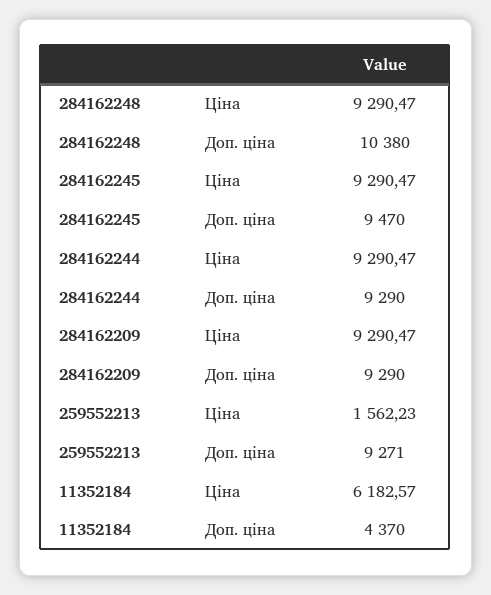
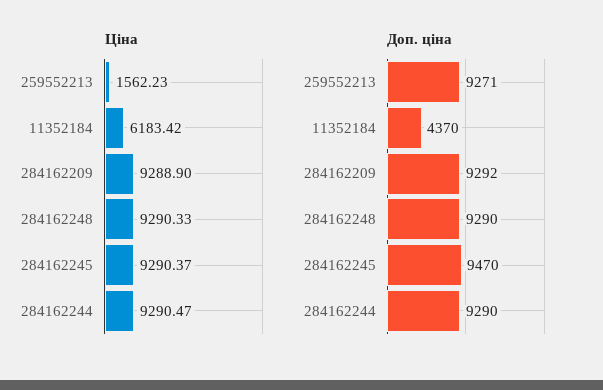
Ціна, 284162248: 9290.47 -> 9290.33
Доп. ціна, 284162248: 10380 -> 9290
Ціна, 284162245: 9290.47 -> 9290.37
Ціна, 284162209: 9290.47 -> 9288.9
Доп. ціна, 284162209: 9290 -> 9292
Ціна, 11352184: 6182.57 -> 6183.42

